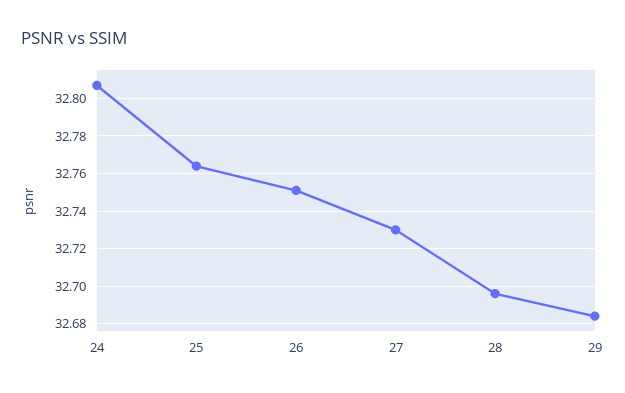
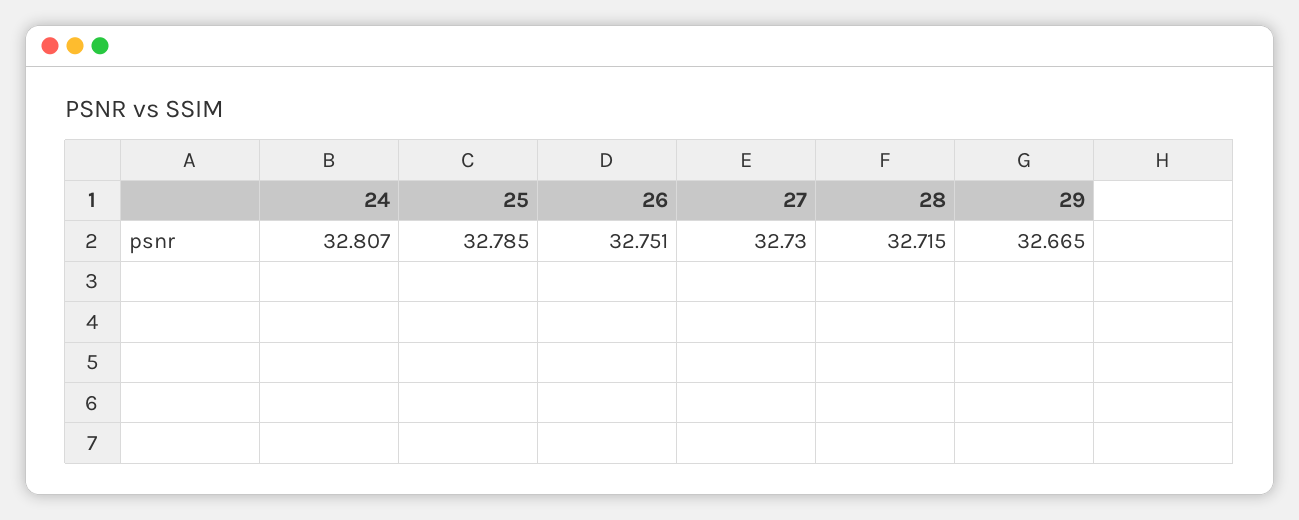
25: 32.765 -> 32.785
28: 32.695 -> 32.715
29: 32.685 -> 32.665

